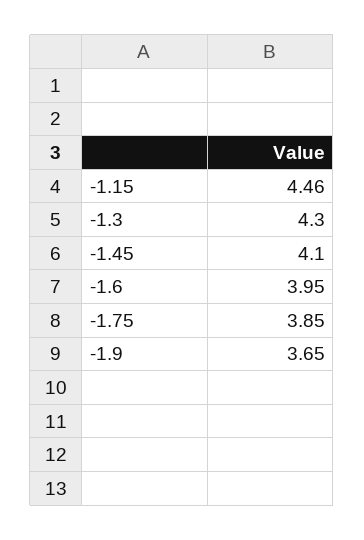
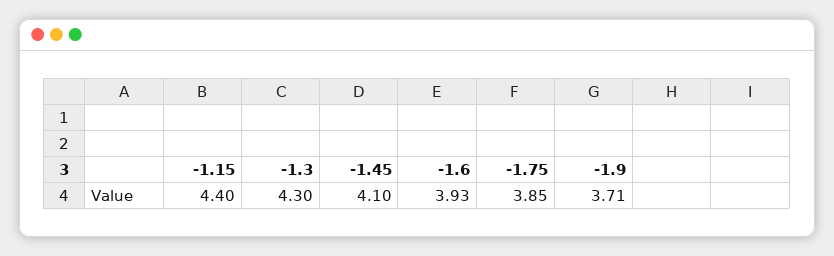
-1.15: 4.46 -> 4.4
-1.6: 3.95 -> 3.93
-1.9: 3.65 -> 3.71

